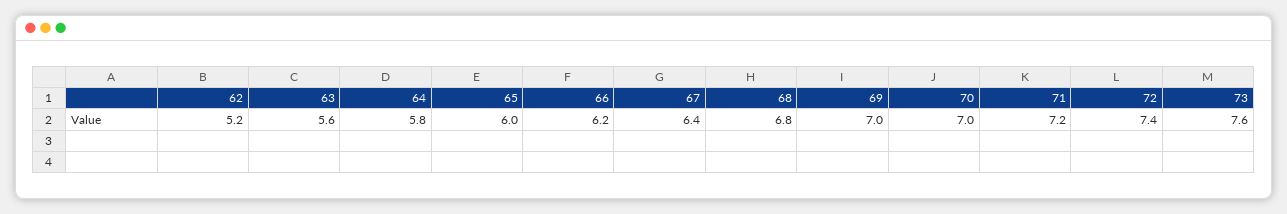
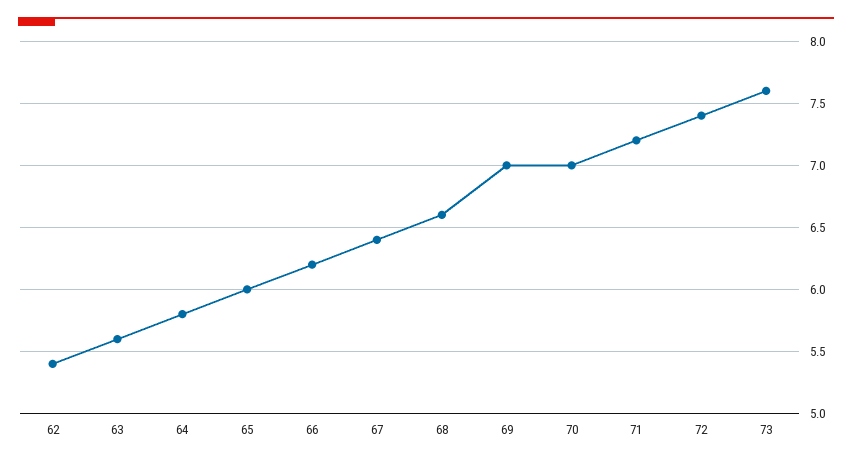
62: 5.2 -> 5.4
68: 6.8 -> 6.6

